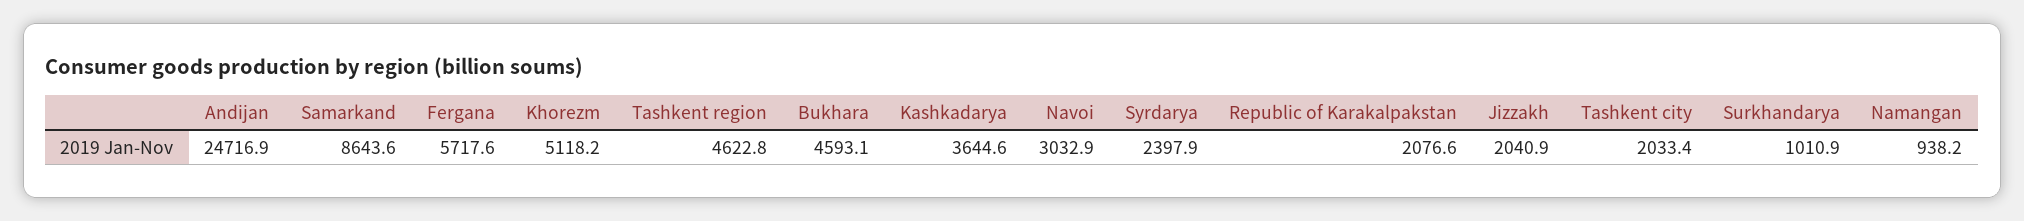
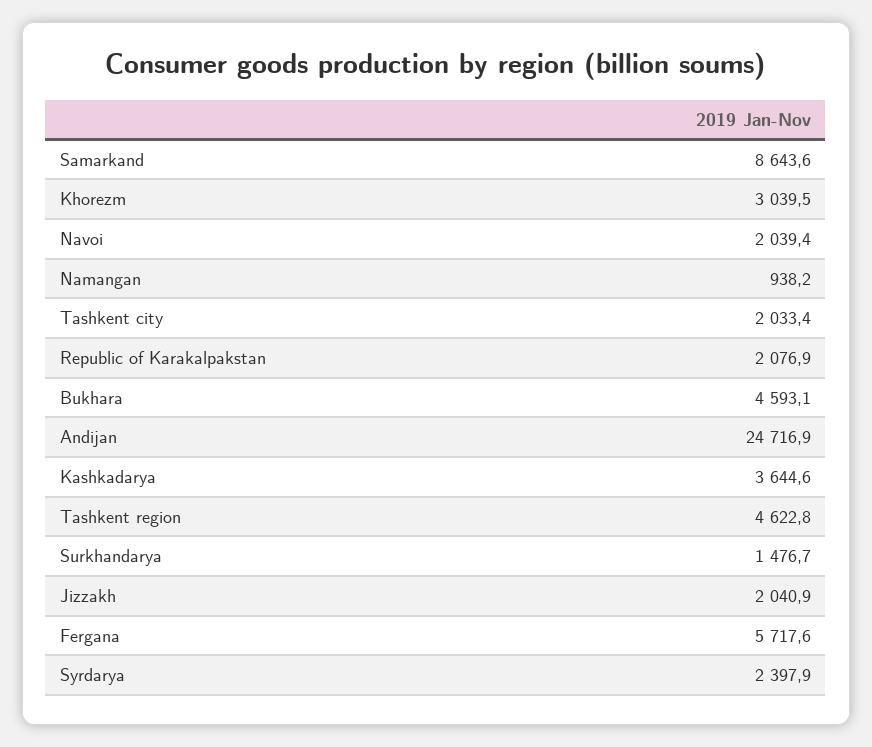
Khorezm: 5118.2 -> 3039.5
Navoi: 3032.9 -> 2039.4
Republic of Karakalpakstan: 2076.6 -> 2076.9
Surkhandarya: 1010.9 -> 1476.7

